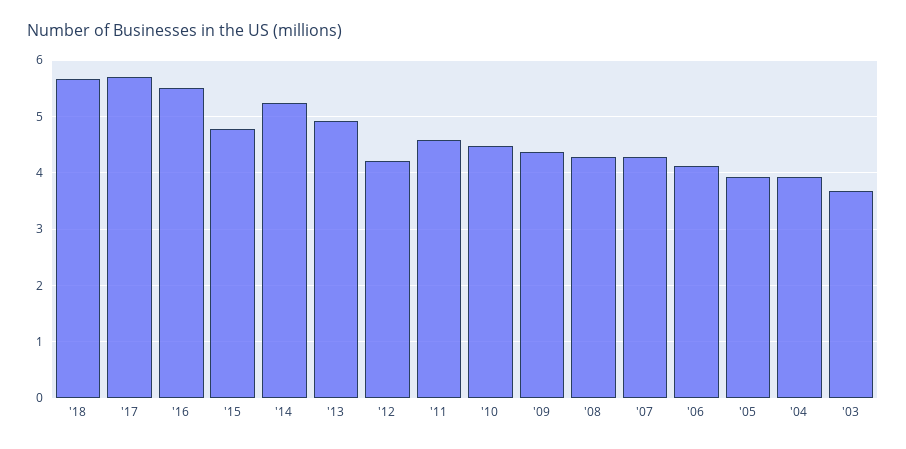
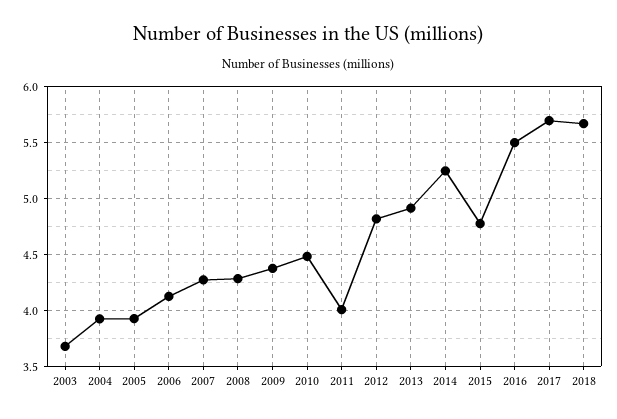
'12: 4.2 -> 4.8
'11: 4.6 -> 4

